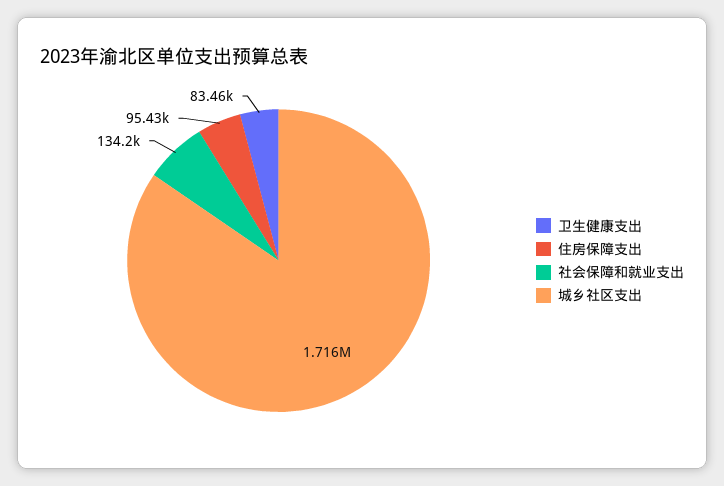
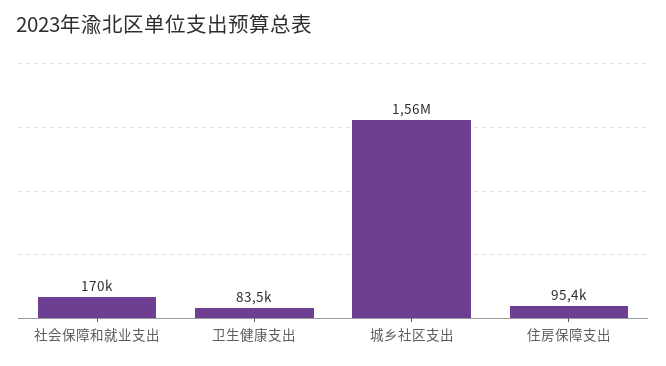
社会保障和就业支出: 134200 -> 170000
城乡社区支出: 1716000 -> 1560000

